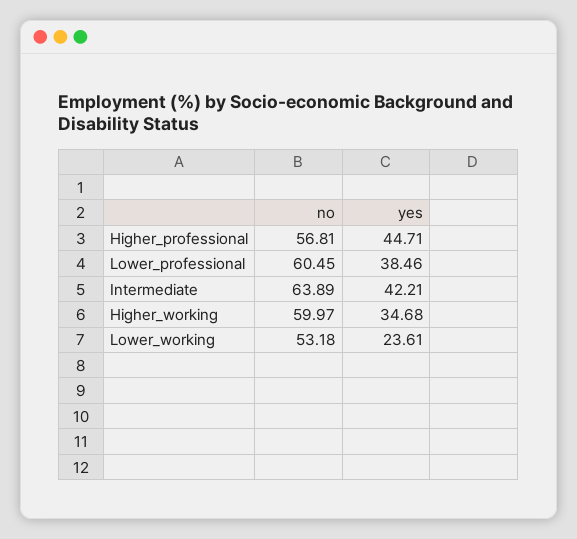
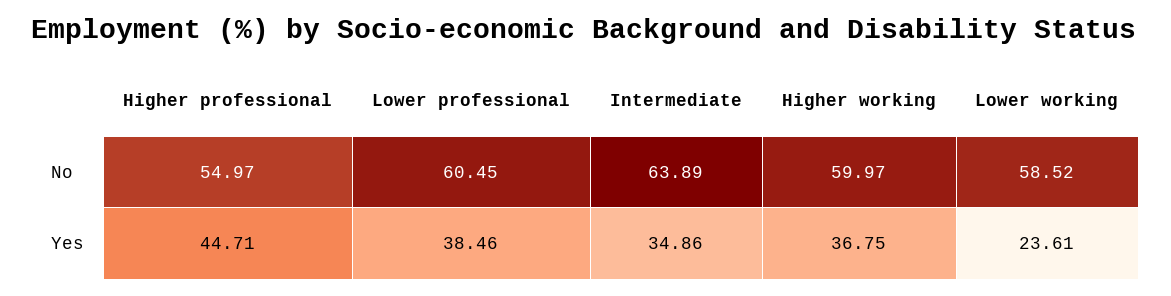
no, Higher_professional: 56.81 -> 54.97
yes, Intermediate: 42.21 -> 34.86
yes, Higher_working: 34.68 -> 36.75
no, Lower_working: 53.18 -> 58.52

